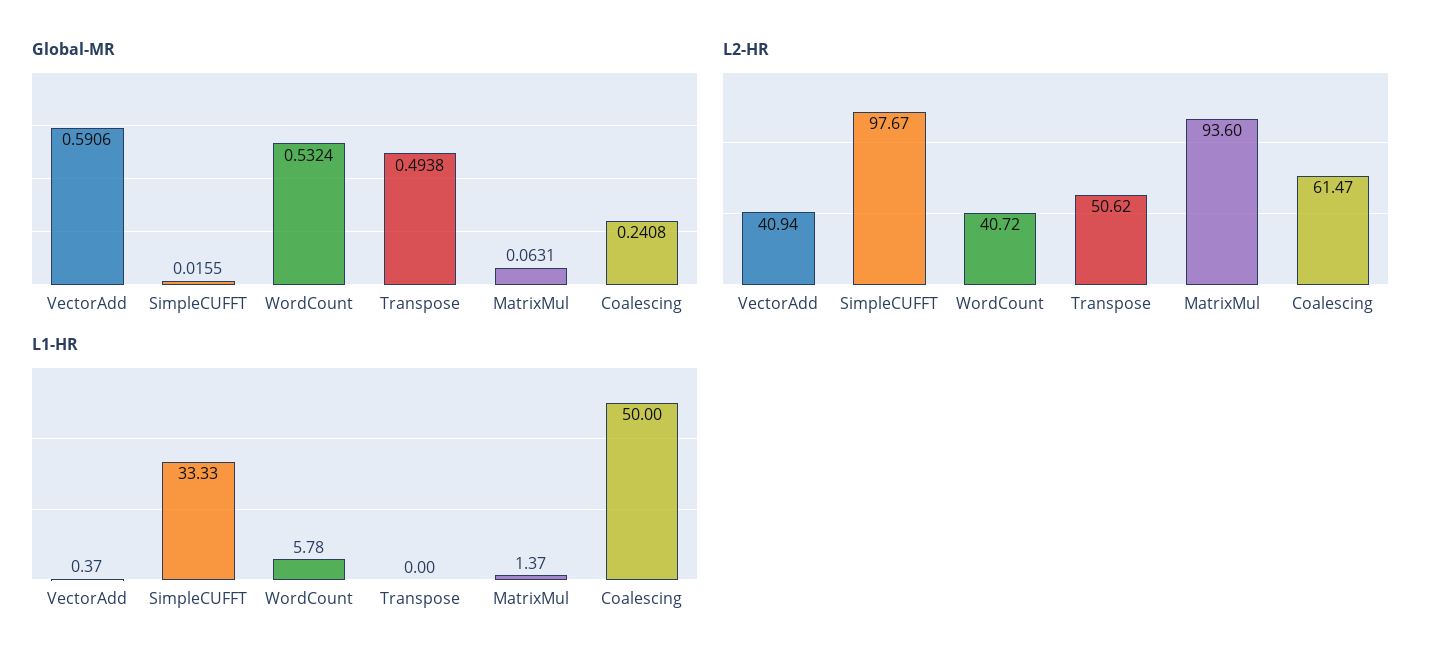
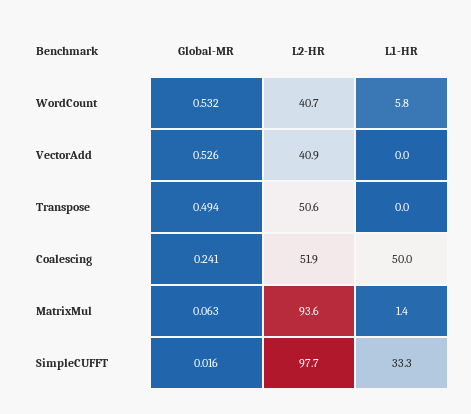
Global-MR, VectorAdd: 0.5906 -> 0.526
L2-HR, Coalescing: 61.47 -> 51.9
L1-HR, VectorAdd: 0.37 -> 0

